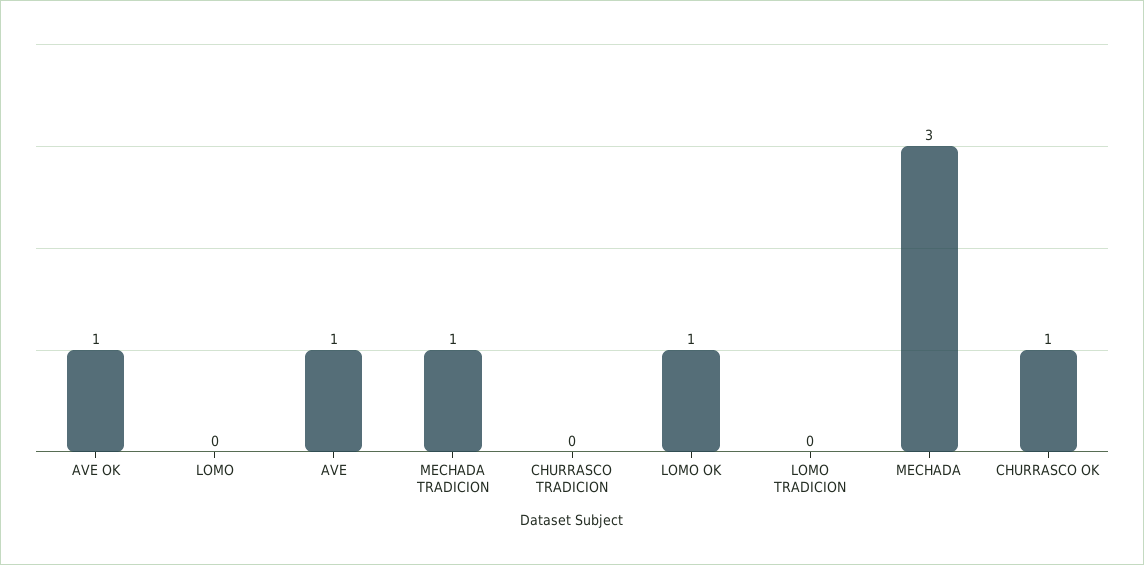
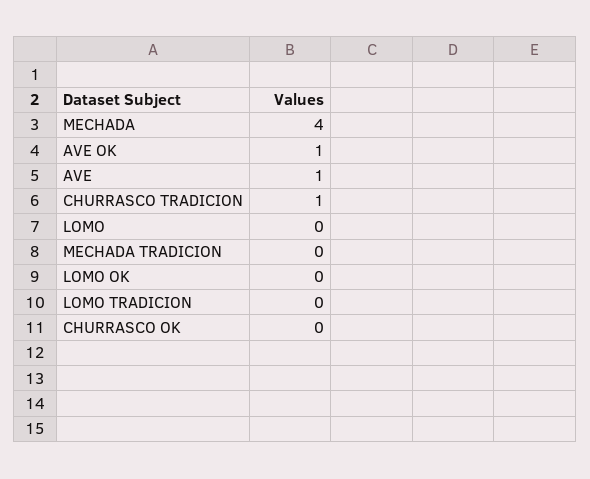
MECHADA TRADICION: 1 -> 0
CHURRASCO TRADICION: 0 -> 1
LOMO OK: 1 -> 0
MECHADA: 3 -> 4
CHURRASCO OK: 1 -> 0

